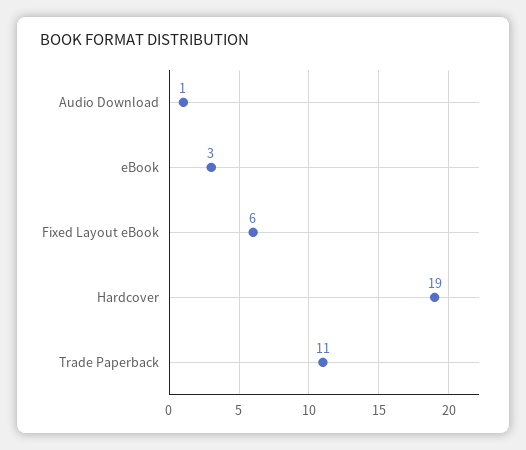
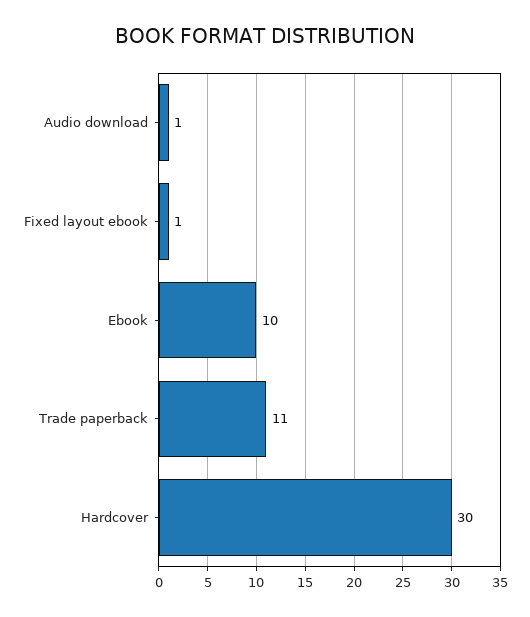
eBook: 3 -> 10
Fixed Layout eBook: 6 -> 1
Hardcover: 19 -> 30

